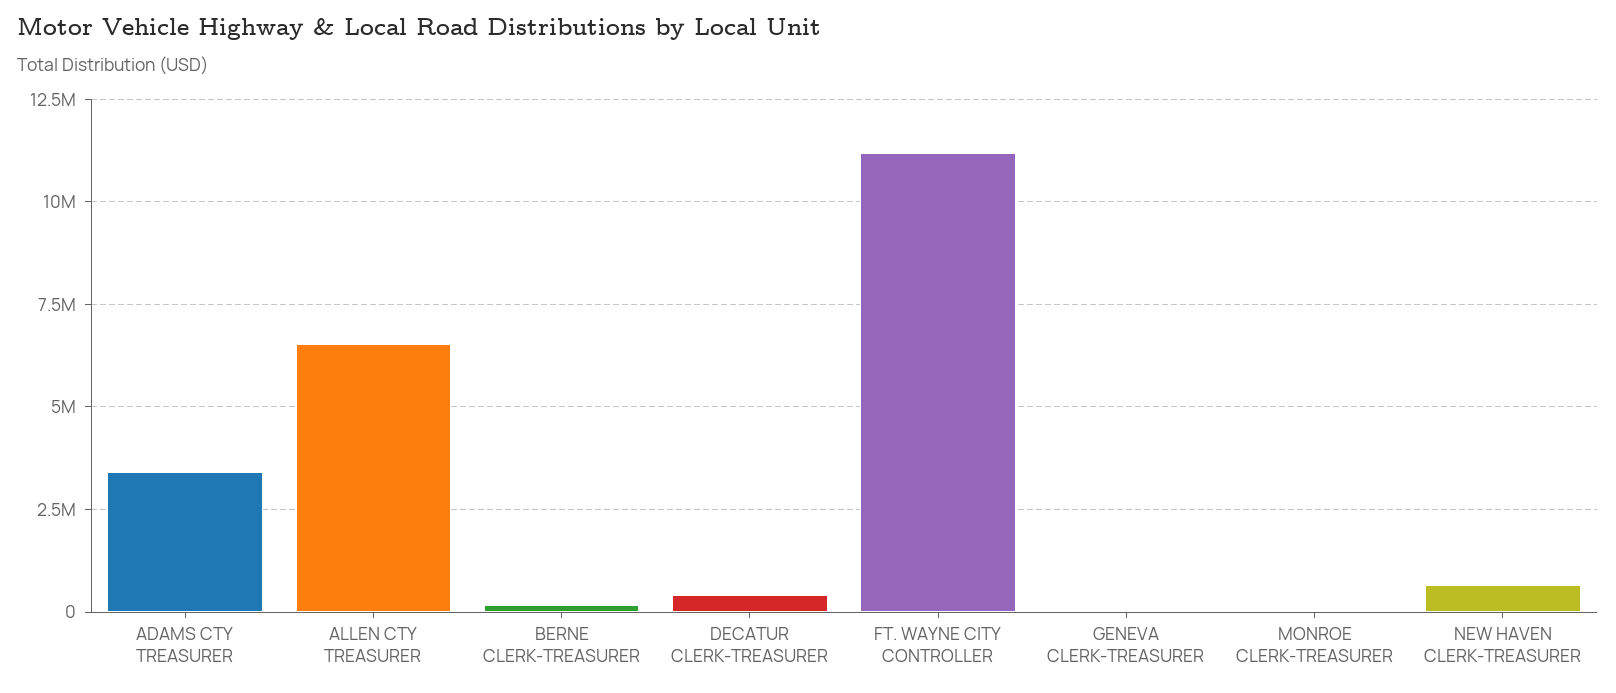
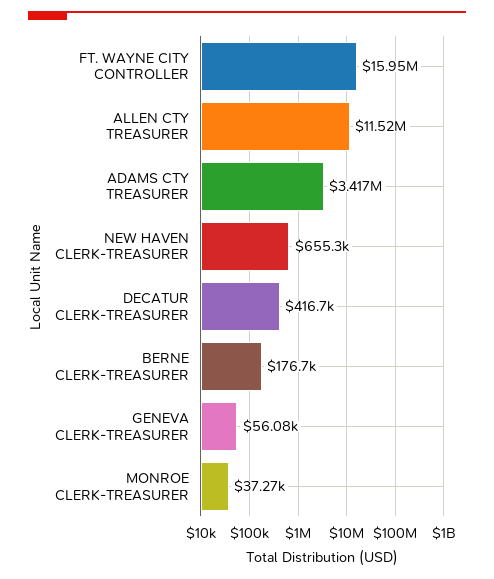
ALLEN CTY TREASURER: 6500000 -> 11520000
FT. WAYNE CITY CONTROLLER: 11250000 -> 15950000

